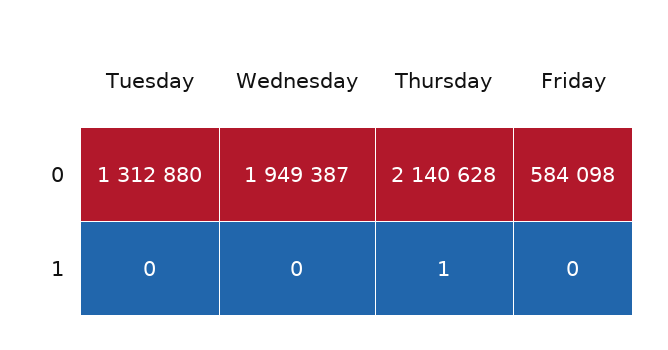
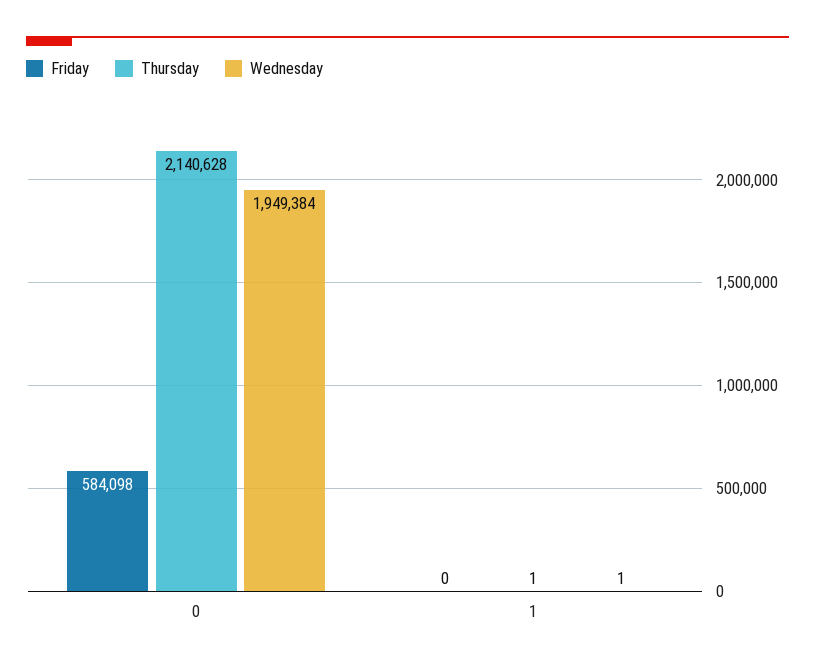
Tuesday, 0: 1312880 -> none
Wednesday, 0: 1949387 -> 1949384
Tuesday, 1: 0 -> none
Wednesday, 1: 0 -> 1

